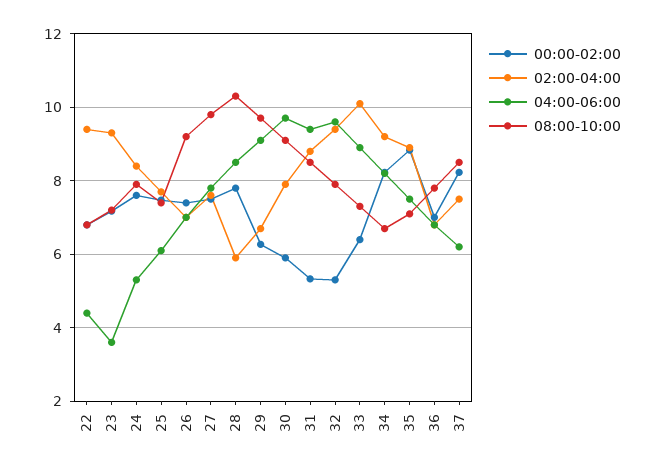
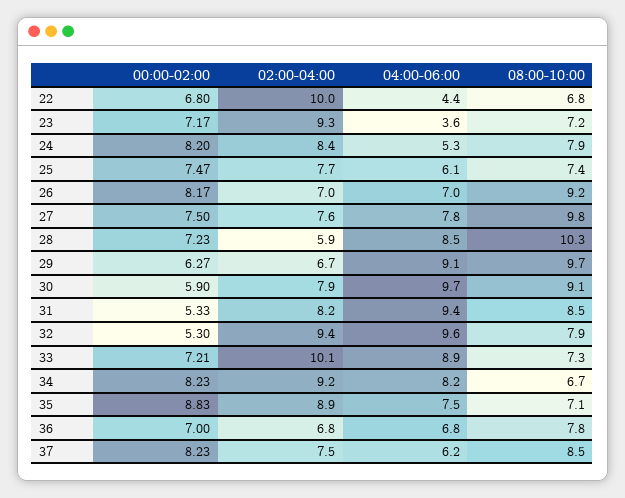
02:00-04:00, 22: 9.4 -> 10
00:00-02:00, 24: 7.6 -> 8.2
00:00-02:00, 26: 7.4 -> 8.17
00:00-02:00, 28: 7.8 -> 7.23
02:00-04:00, 31: 8.8 -> 8.2
00:00-02:00, 33: 6.4 -> 7.21

